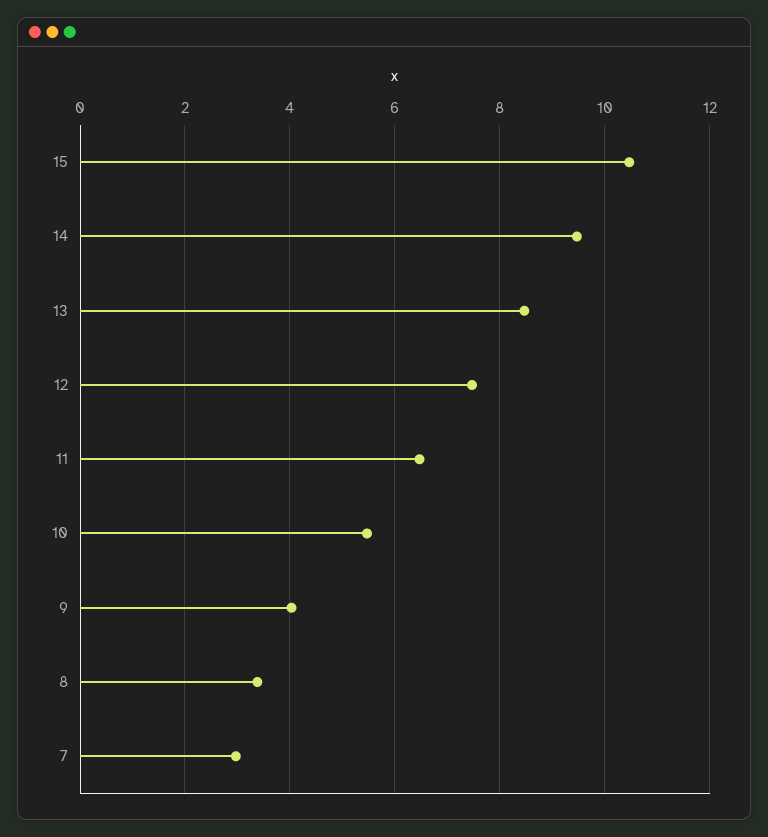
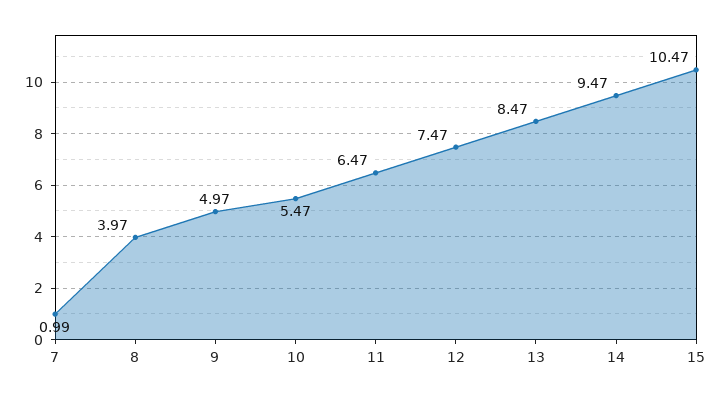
9: 4 -> 4.97
8: 3.4 -> 3.97
7: 3 -> 0.99

